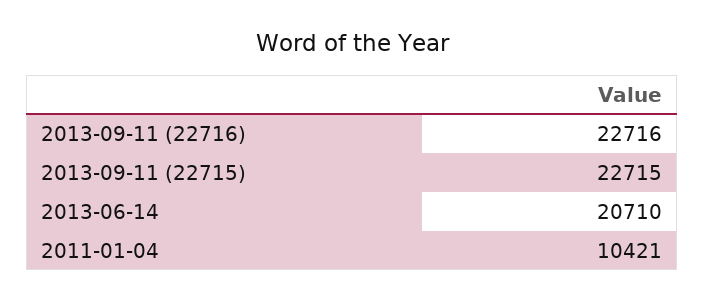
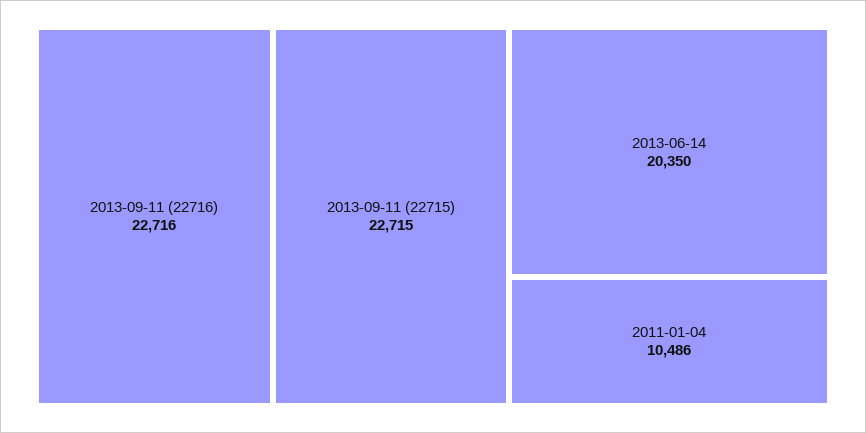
2013-06-14: 20710 -> 20350
2011-01-04: 10421 -> 10486

